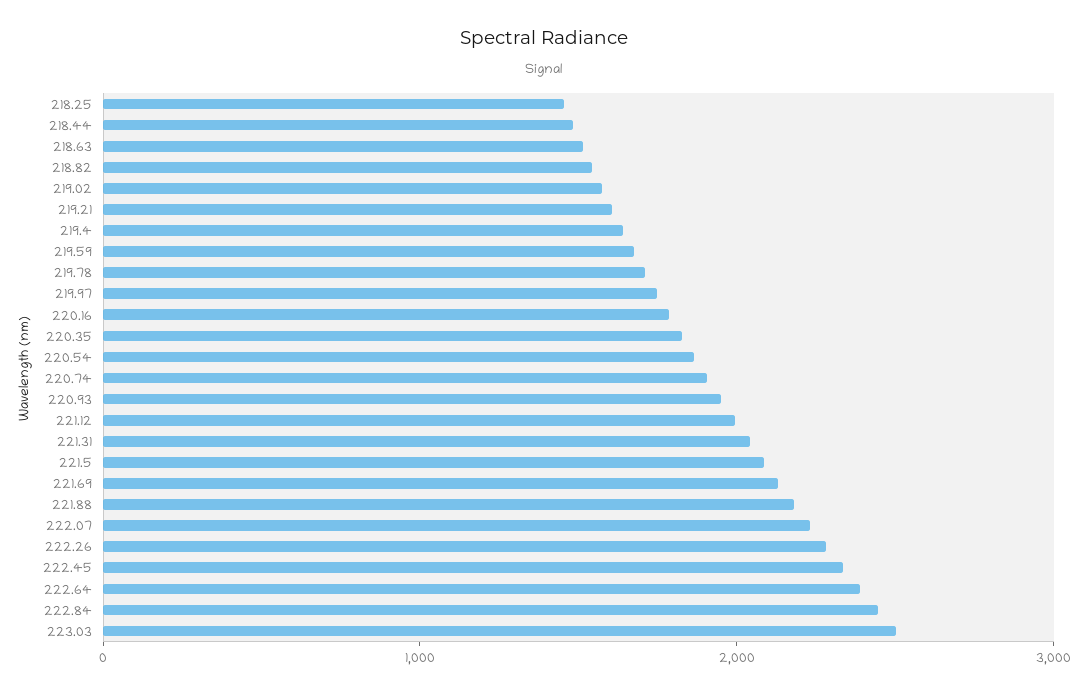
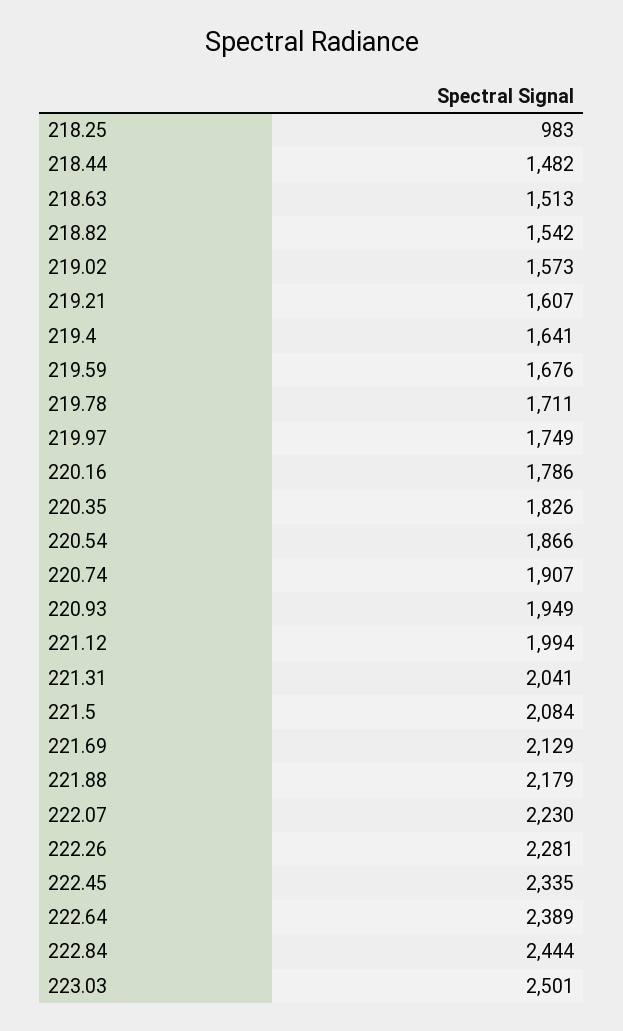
218.25: 1400 -> 983

